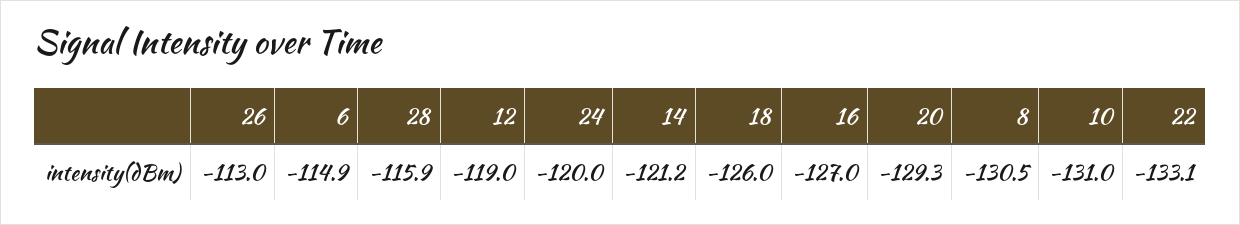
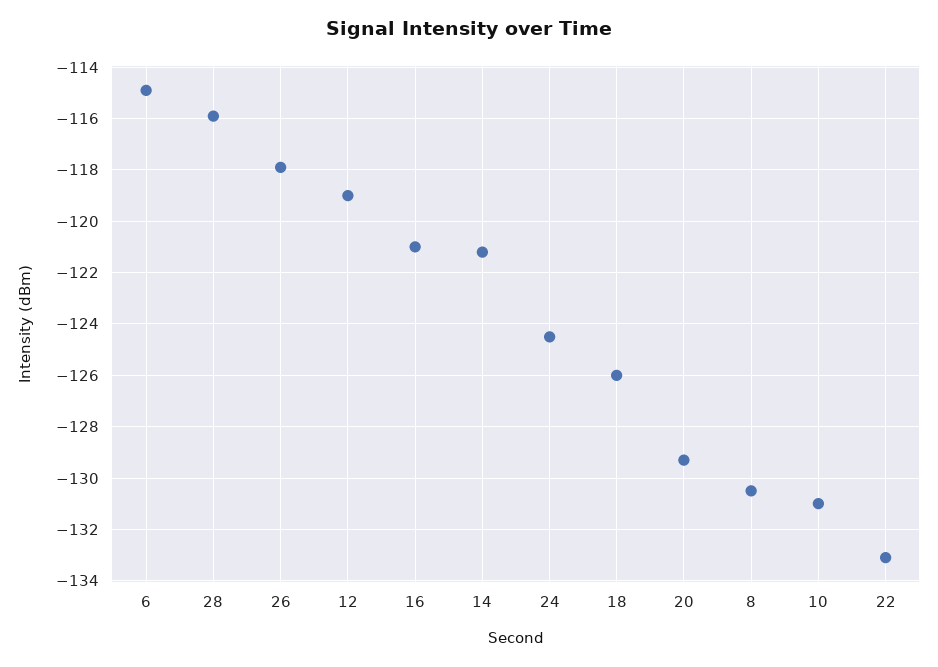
26: -113 -> -118
24: -120 -> -124.5
16: -127 -> -121

